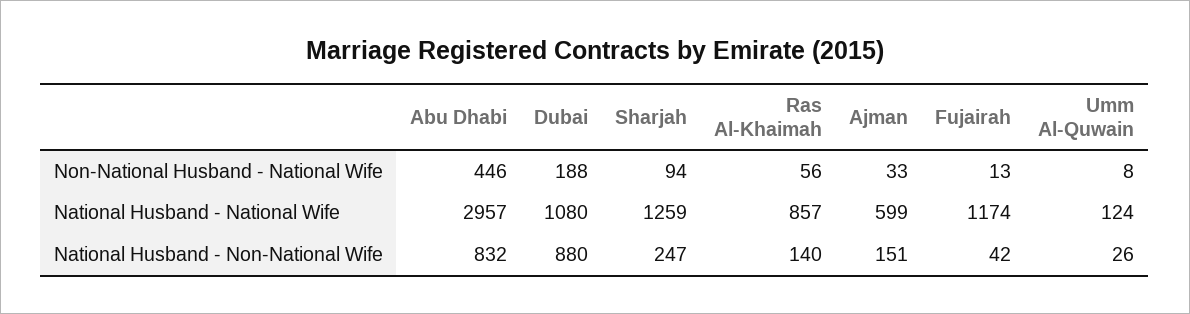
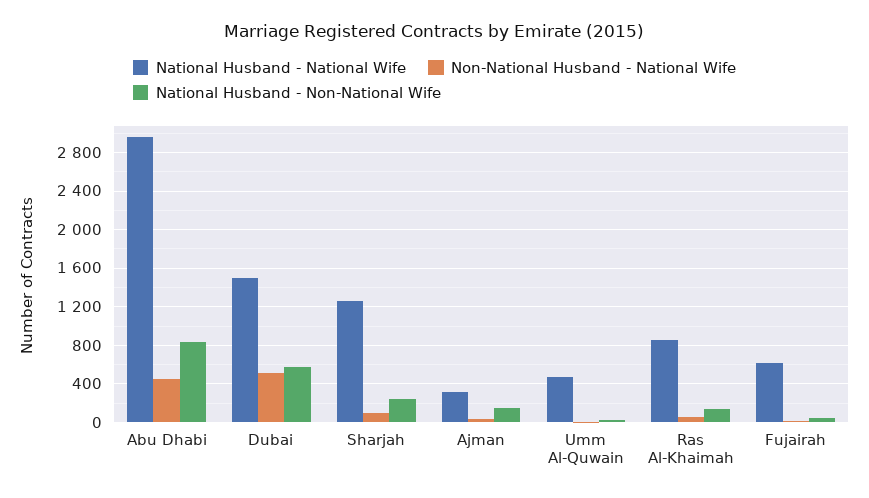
Non-National Husband - National Wife, Dubai: 188 -> 500
National Husband - National Wife, Dubai: 1080 -> 1500
National Husband - National Wife, Ajman: 599 -> 300
National Husband - National Wife, Fujairah: 1174 -> 600
National Husband - National Wife, Umm Al-Quwain: 124 -> 500
National Husband - Non-National Wife, Dubai: 880 -> 600

